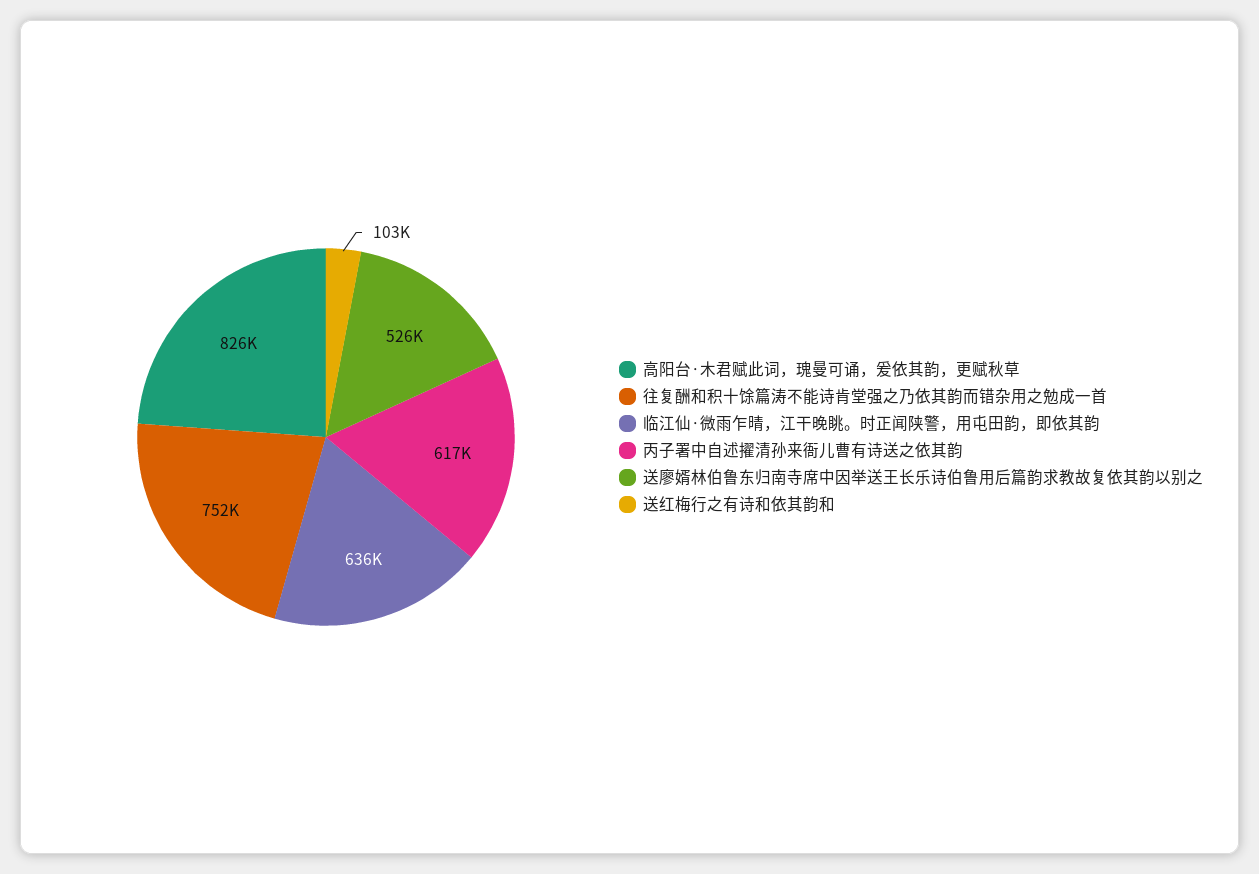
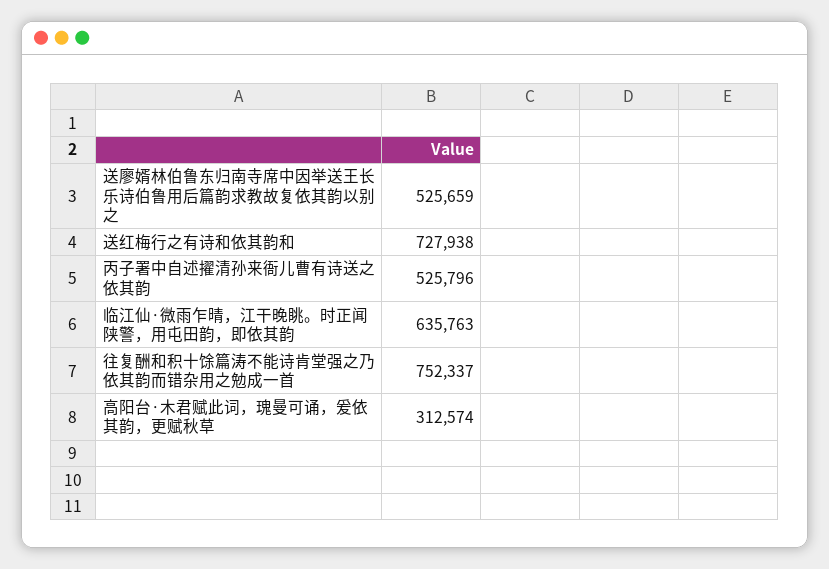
高阳台·木君赋此词，瑰曼可诵，爰依其韵，更赋秋草: 826000 -> 312574
丙子署中自述擢清孙来衙儿曹有诗送之依其韵: 617000 -> 525796
送红梅行之有诗和依其韵和: 103000 -> 727938

